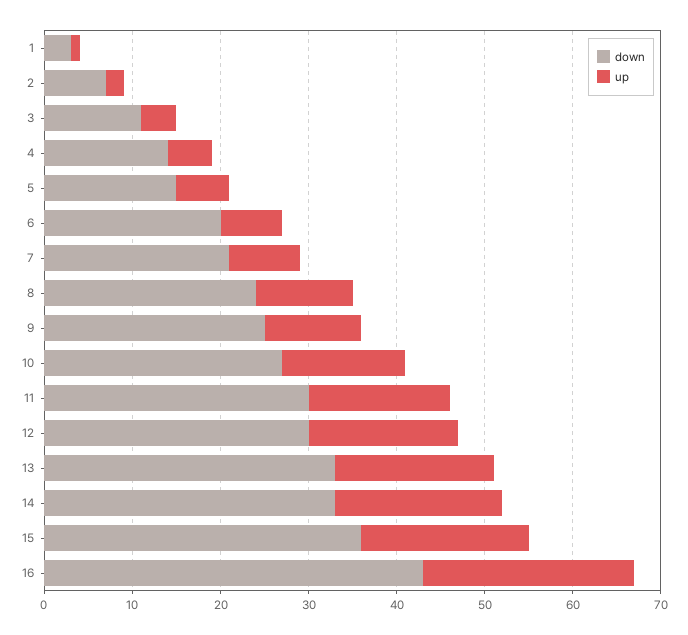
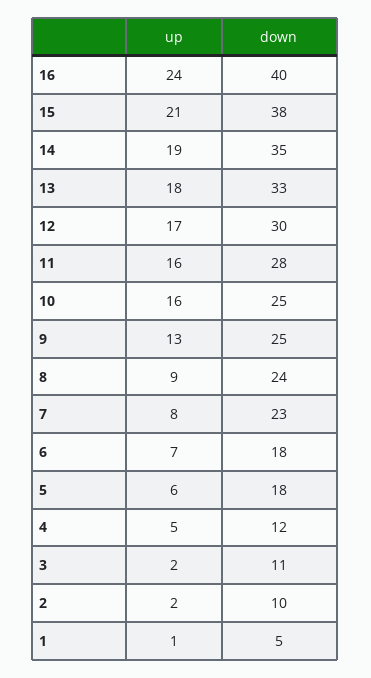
down, 1: 3 -> 5
down, 2: 7 -> 10
up, 3: 4 -> 2
down, 4: 14 -> 12
down, 5: 15 -> 18
down, 6: 20 -> 18
down, 7: 21 -> 23
up, 8: 11 -> 9
up, 9: 11 -> 13
down, 10: 27 -> 25
up, 10: 14 -> 16
down, 11: 30 -> 28
down, 14: 33 -> 35
down, 15: 36 -> 38
up, 15: 19 -> 21
down, 16: 43 -> 40

